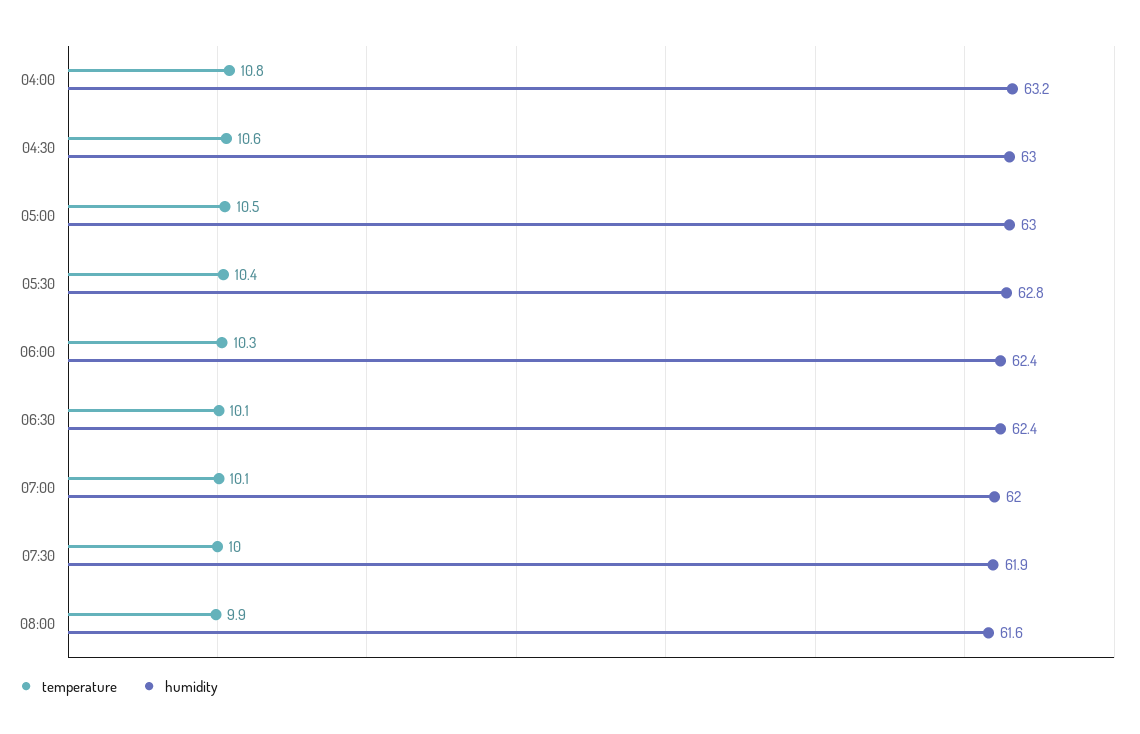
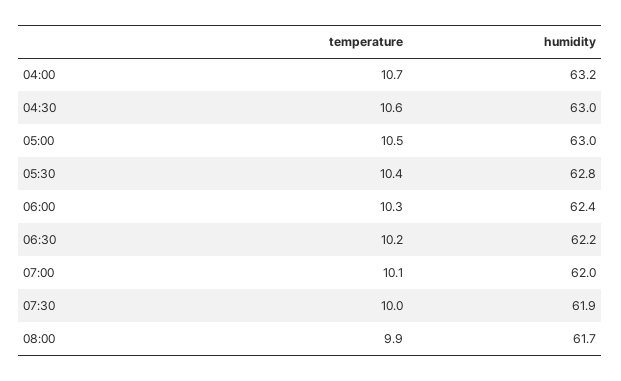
temperature, 04:00: 10.8 -> 10.7
temperature, 06:30: 10.1 -> 10.2
humidity, 06:30: 62.4 -> 62.2
humidity, 08:00: 61.6 -> 61.7

